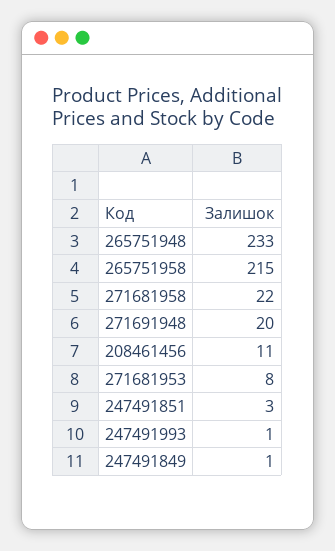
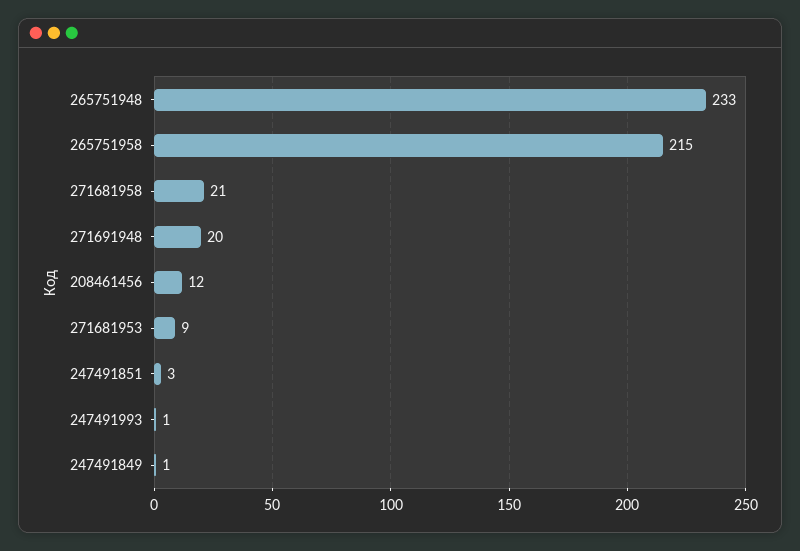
271681958: 22 -> 21
208461456: 11 -> 12
271681953: 8 -> 9

